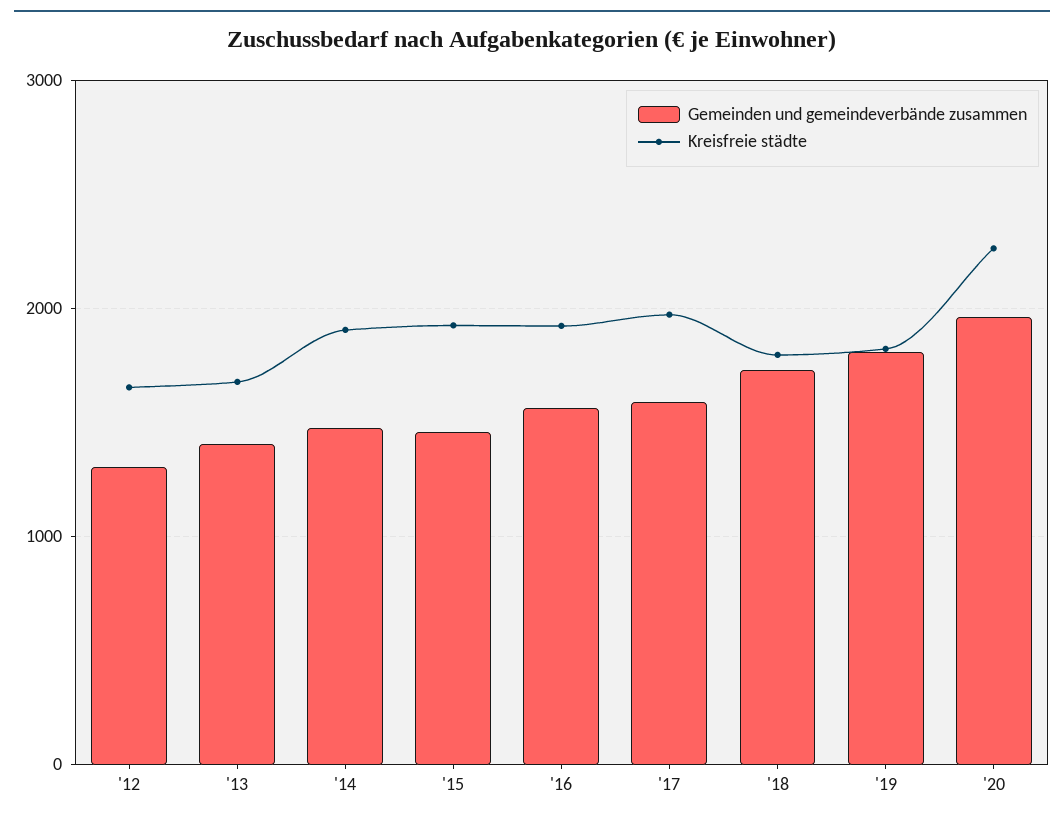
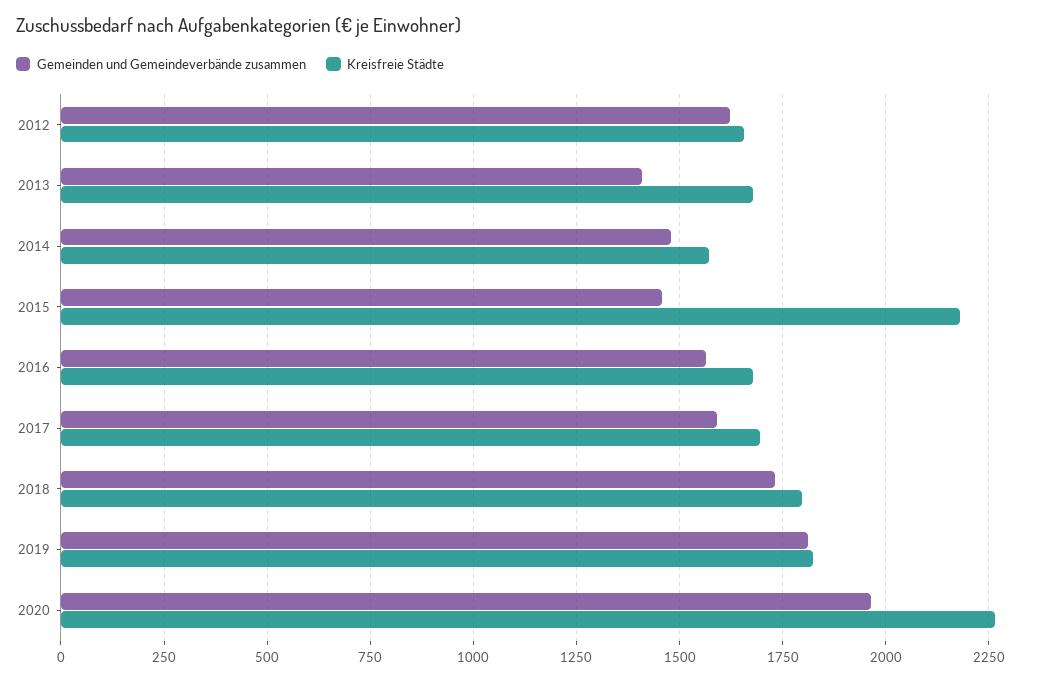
Gemeinden und gemeindeverbände zusammen, '12: 1300 -> 1625
Kreisfreie städte, '14: 1900 -> 1575
Kreisfreie städte, '15: 1900 -> 2175
Kreisfreie städte, '16: 1900 -> 1675
Kreisfreie städte, '17: 2000 -> 1700

